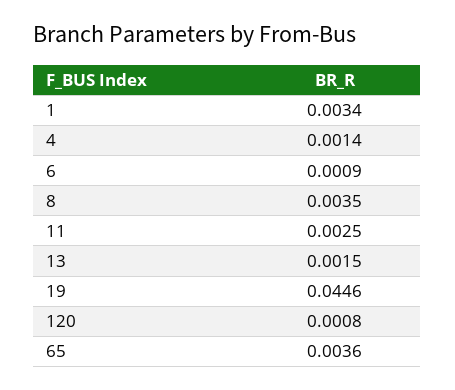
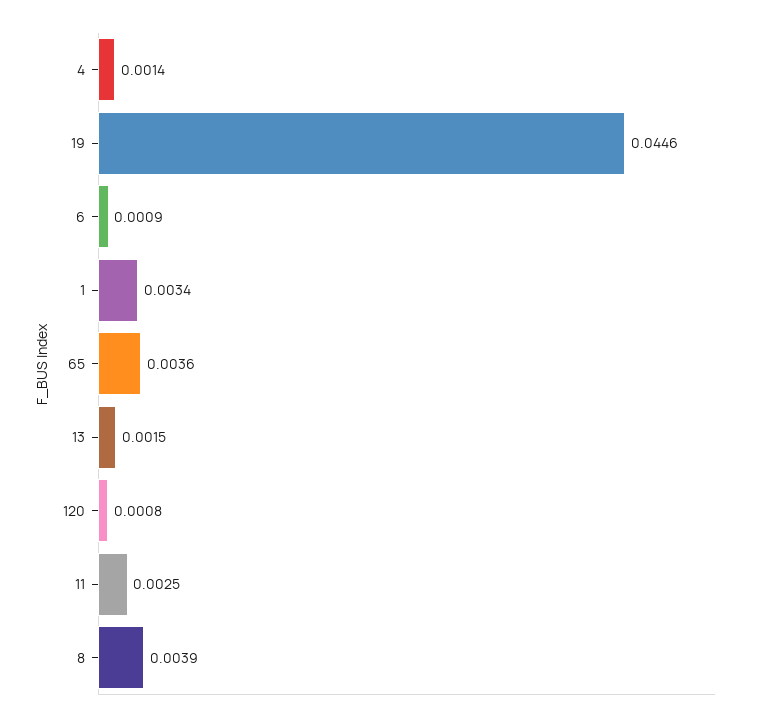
8: 0.0035 -> 0.0039

